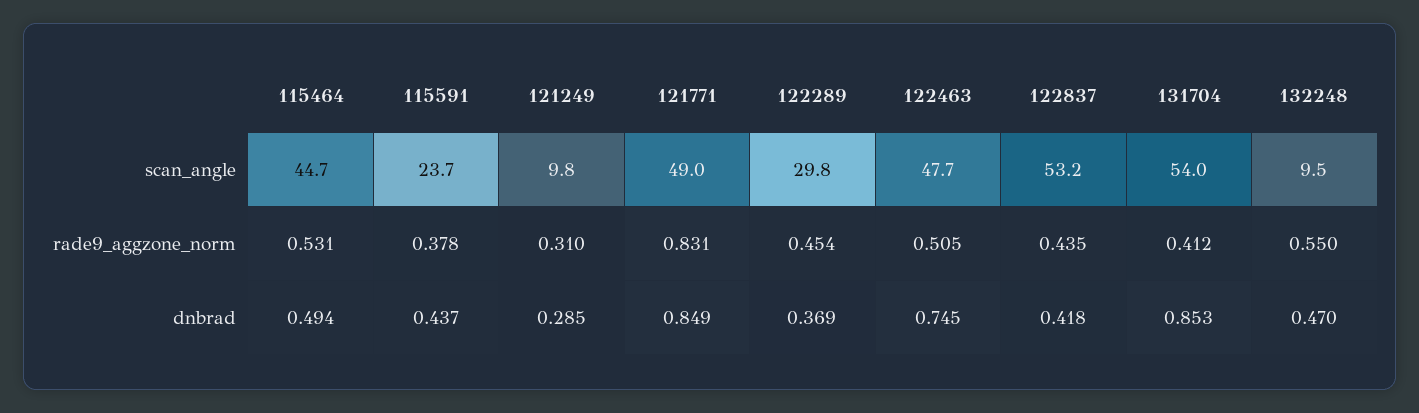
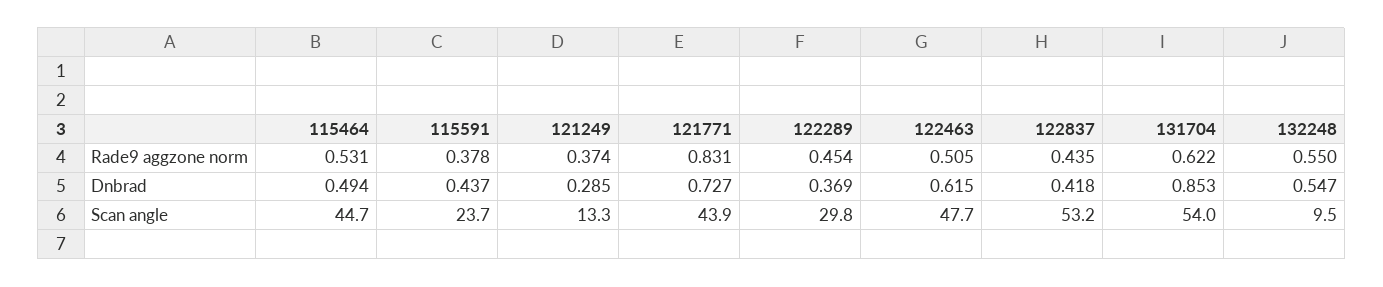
121249, scan_angle: 9.8 -> 13.3
121771, scan_angle: 49 -> 43.9
121249, rade9_aggzone_norm: 0.31 -> 0.374
131704, rade9_aggzone_norm: 0.412 -> 0.622
121771, dnbrad: 0.849 -> 0.727
122463, dnbrad: 0.745 -> 0.615
132248, dnbrad: 0.47 -> 0.547

